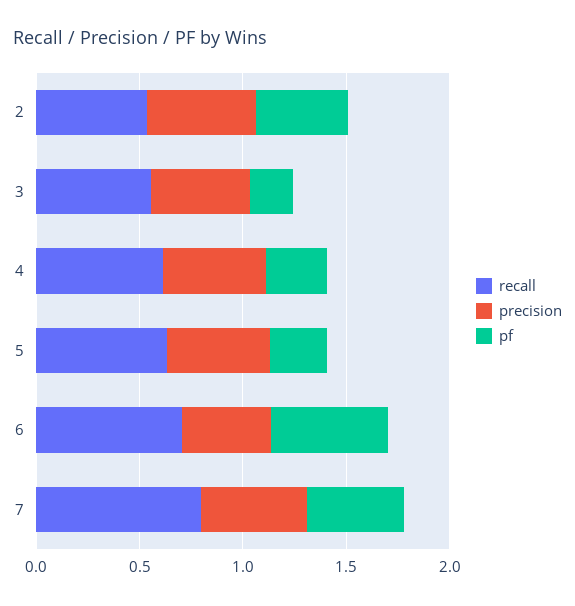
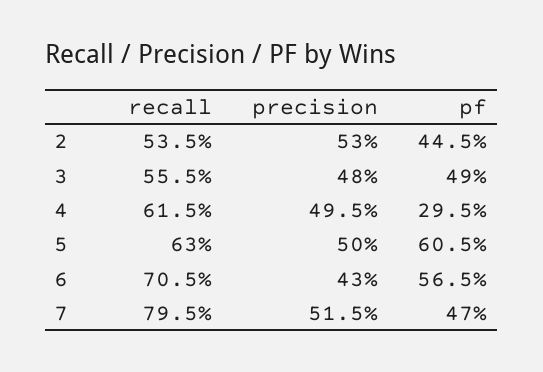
pf, 3: 0.2 -> 0.49
pf, 5: 0.3 -> 0.605

